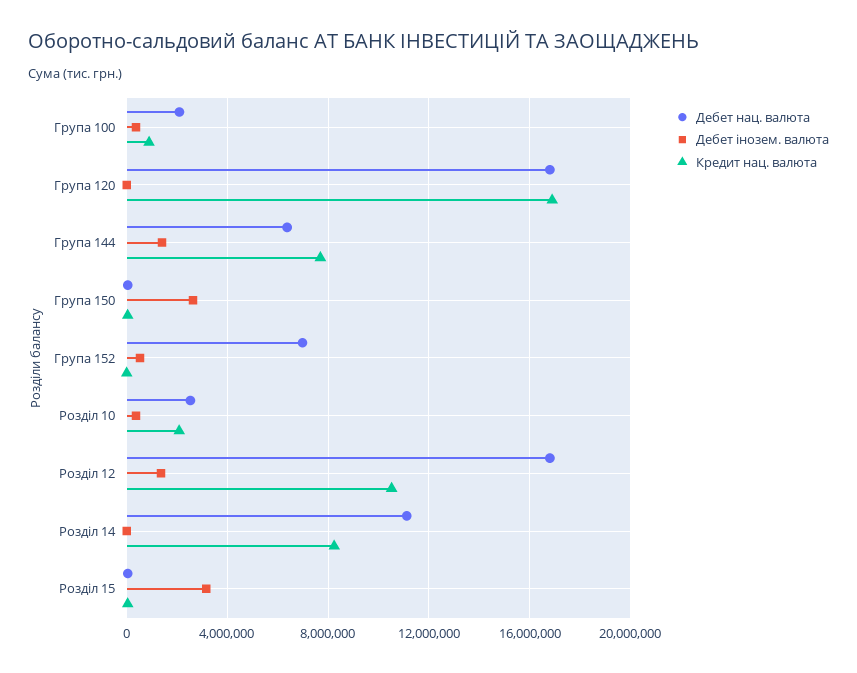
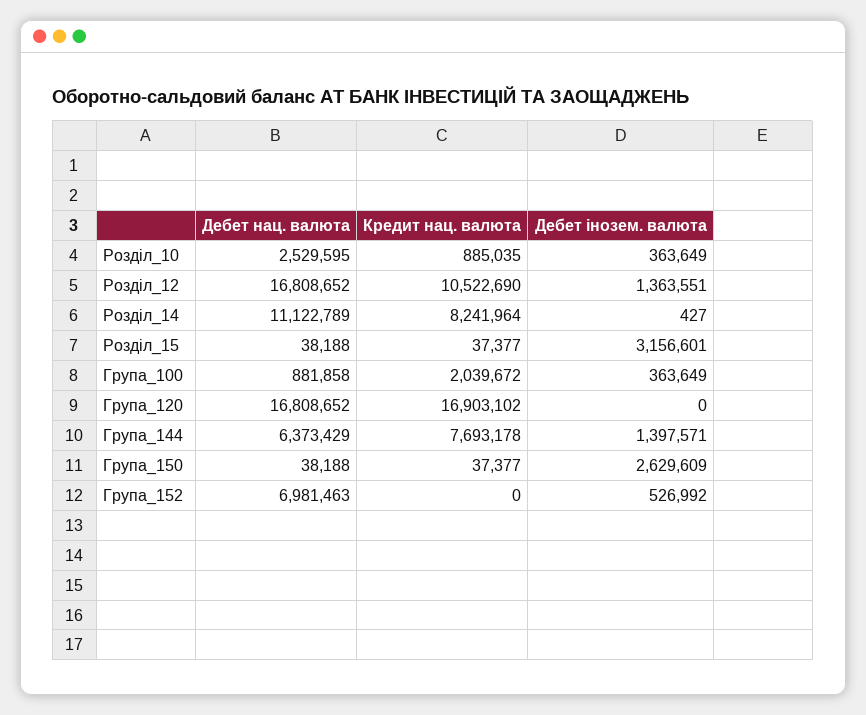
Дебет нац. валюта, Група 100: 2000000 -> 881858
Кредит нац. валюта, Група 100: 1000000 -> 2039672
Кредит нац. валюта, Розділ 10: 2000000 -> 885035

